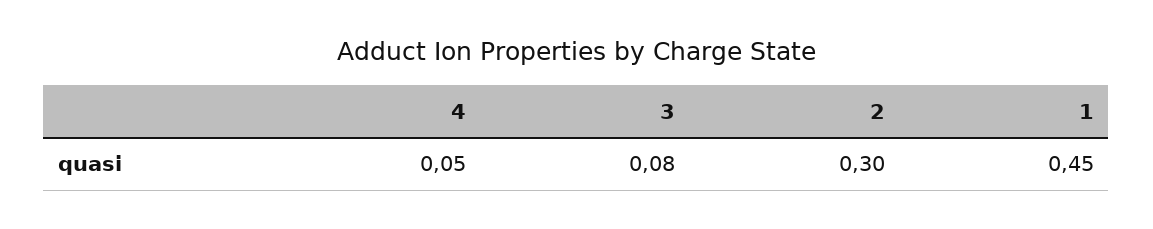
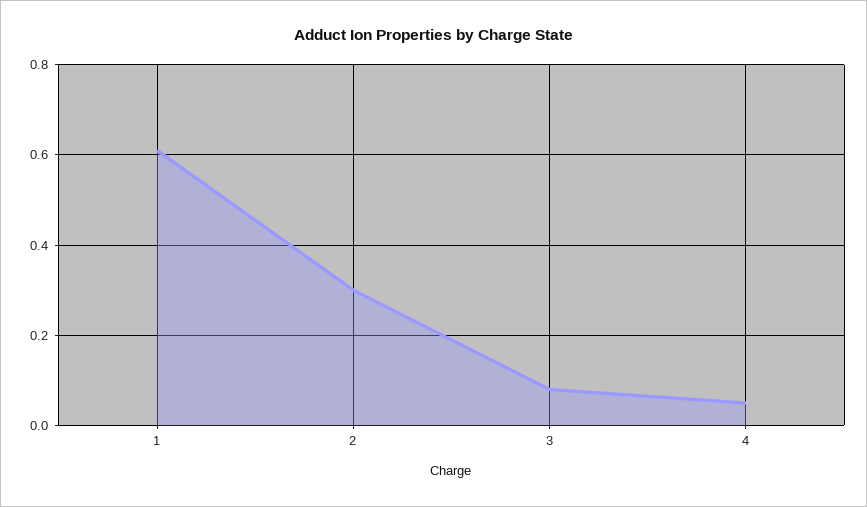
1: 0.45 -> 0.6

